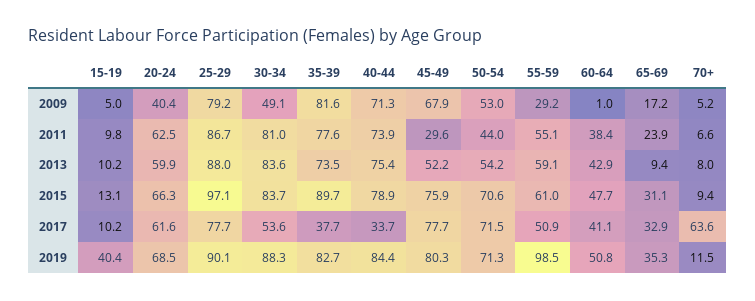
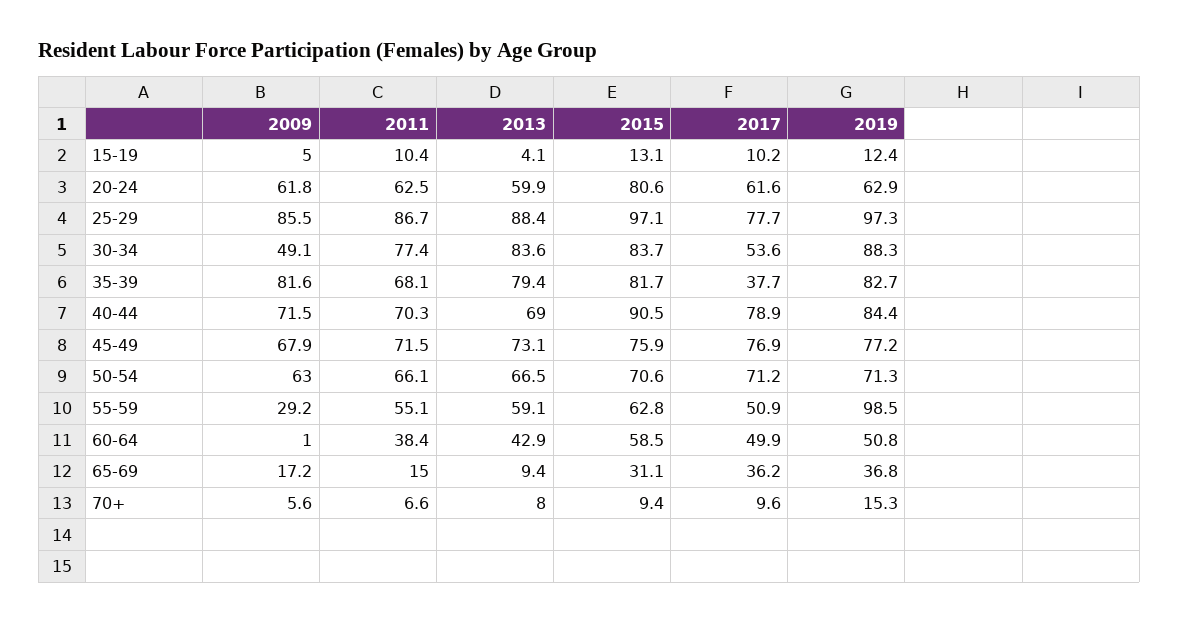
20-24, 2009: 40.4 -> 61.8
25-29, 2009: 79.2 -> 85.5
40-44, 2009: 71.3 -> 71.5
50-54, 2009: 53 -> 63
70+, 2009: 5.2 -> 5.6
15-19, 2011: 9.8 -> 10.4
30-34, 2011: 81 -> 77.4
35-39, 2011: 77.6 -> 68.1
40-44, 2011: 73.9 -> 70.3
45-49, 2011: 29.6 -> 71.5
50-54, 2011: 44 -> 66.1
65-69, 2011: 23.9 -> 15
15-19, 2013: 10.2 -> 4.1
25-29, 2013: 88 -> 88.4
35-39, 2013: 73.5 -> 79.4
40-44, 2013: 75.4 -> 69
45-49, 2013: 52.2 -> 73.1
50-54, 2013: 54.2 -> 66.5
20-24, 2015: 66.3 -> 80.6
35-39, 2015: 89.7 -> 81.7
40-44, 2015: 78.9 -> 90.5
55-59, 2015: 61 -> 62.8
60-64, 2015: 47.7 -> 58.5
40-44, 2017: 33.7 -> 78.9
45-49, 2017: 77.7 -> 76.9
50-54, 2017: 71.5 -> 71.2
60-64, 2017: 41.1 -> 49.9
65-69, 2017: 32.9 -> 36.2
70+, 2017: 63.6 -> 9.6
15-19, 2019: 40.4 -> 12.4
20-24, 2019: 68.5 -> 62.9
25-29, 2019: 90.1 -> 97.3
45-49, 2019: 80.3 -> 77.2
65-69, 2019: 35.3 -> 36.8
70+, 2019: 11.5 -> 15.3

